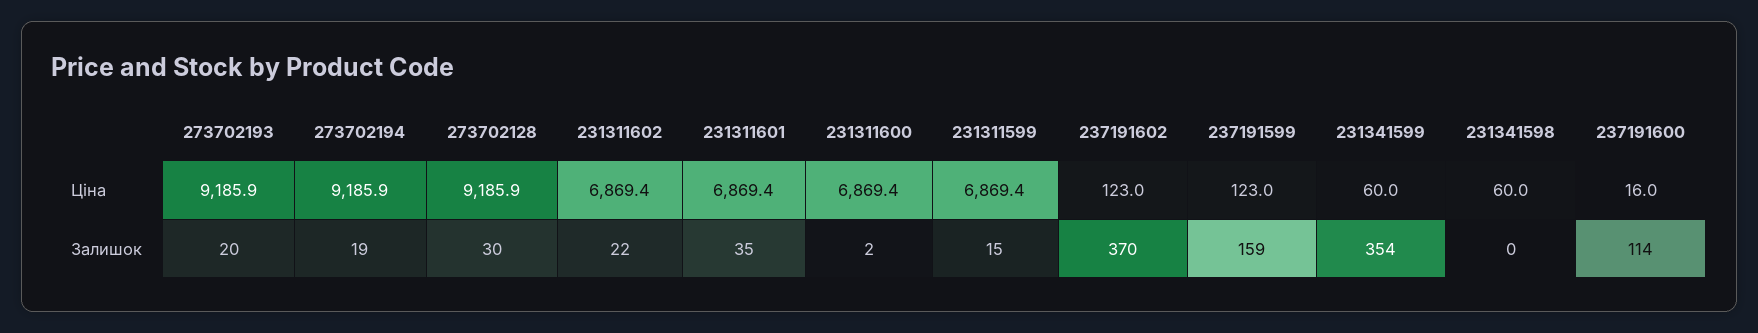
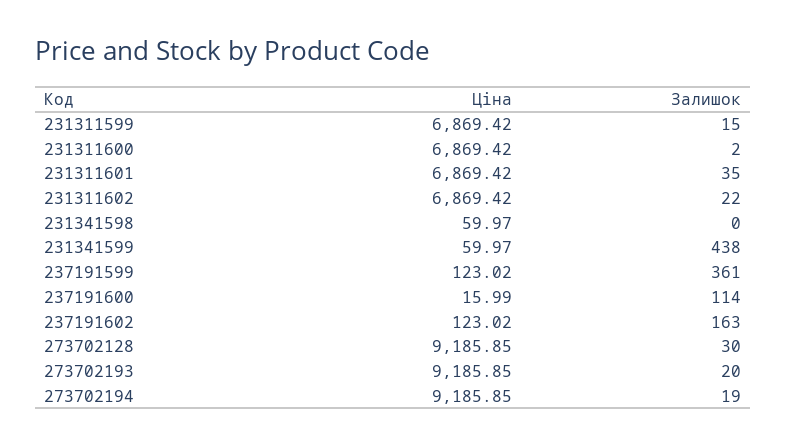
237191602, Залишок: 370 -> 163
237191599, Залишок: 159 -> 361
231341599, Залишок: 354 -> 438

